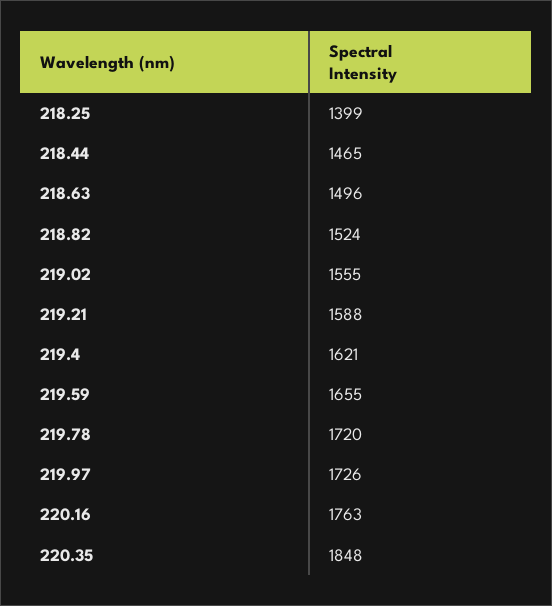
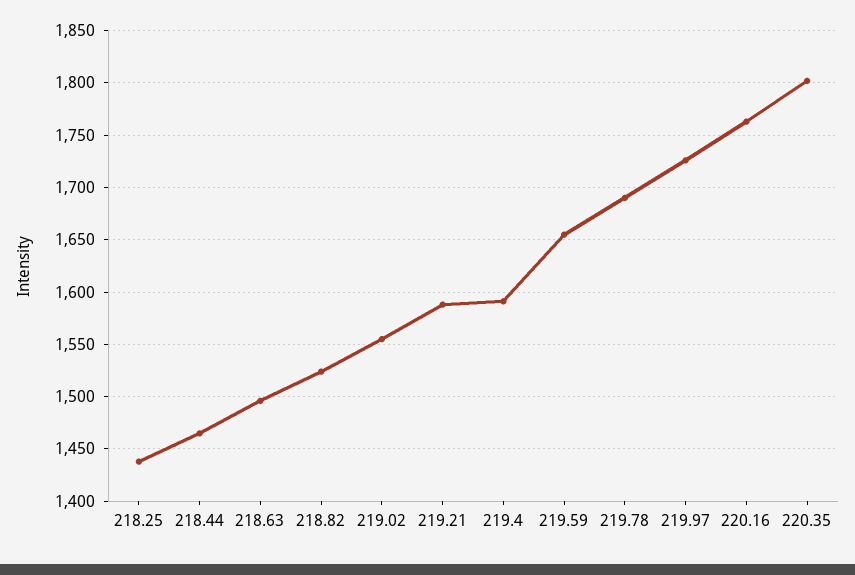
218.25: 1399 -> 1440
219.4: 1621 -> 1590
219.78: 1720 -> 1690
220.35: 1848 -> 1800

